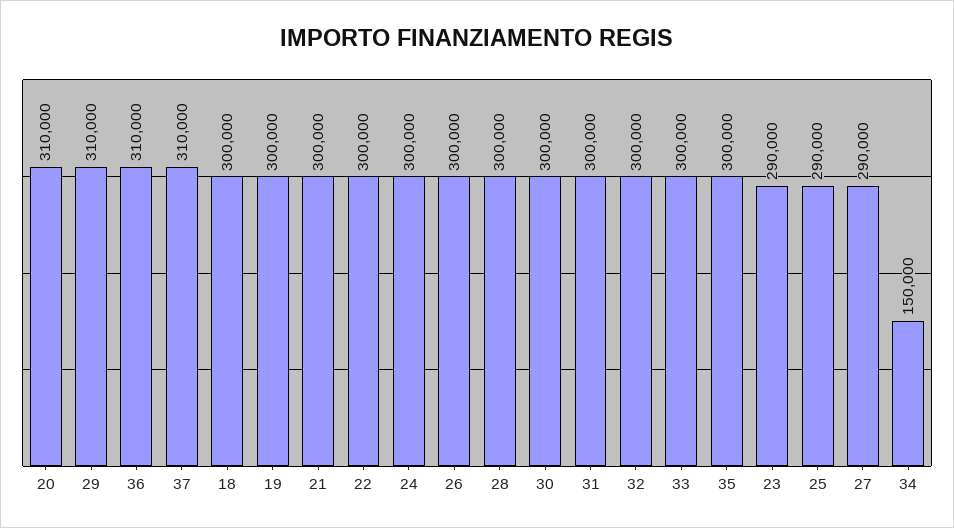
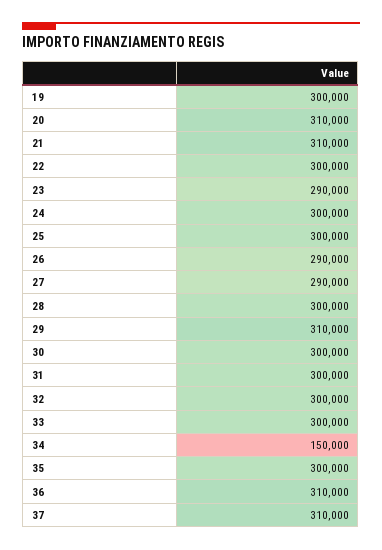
18: 300000 -> none
21: 300000 -> 310000
26: 300000 -> 290000
25: 290000 -> 300000

